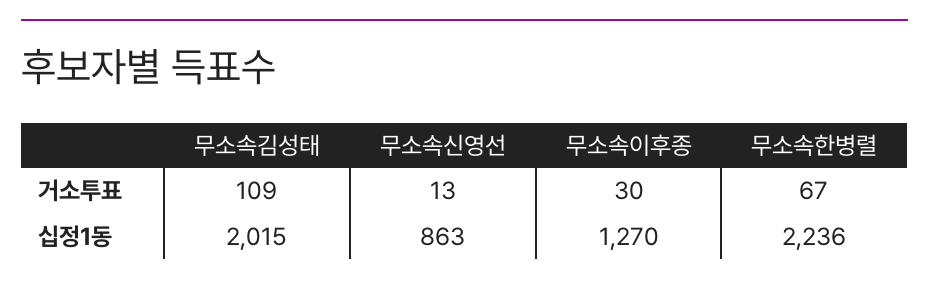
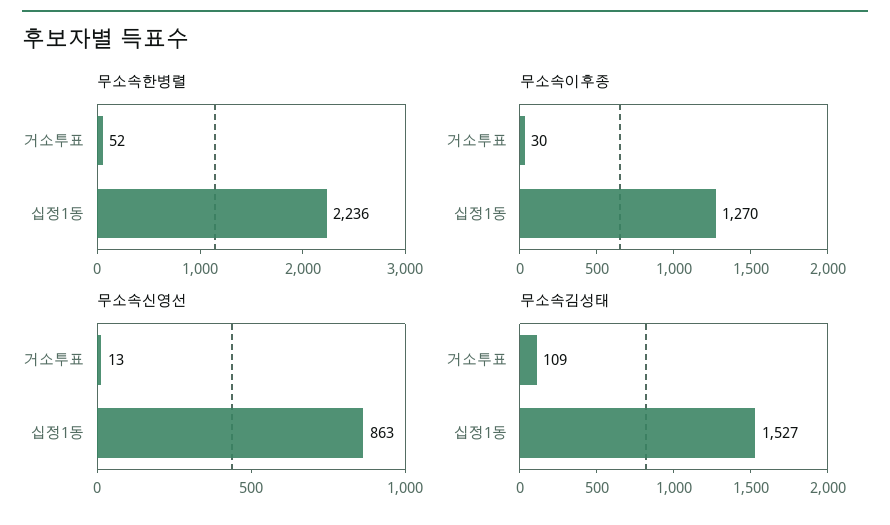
무소속한병렬, 거소투표: 67 -> 52
무소속김성태, 십정1동: 2015 -> 1527

